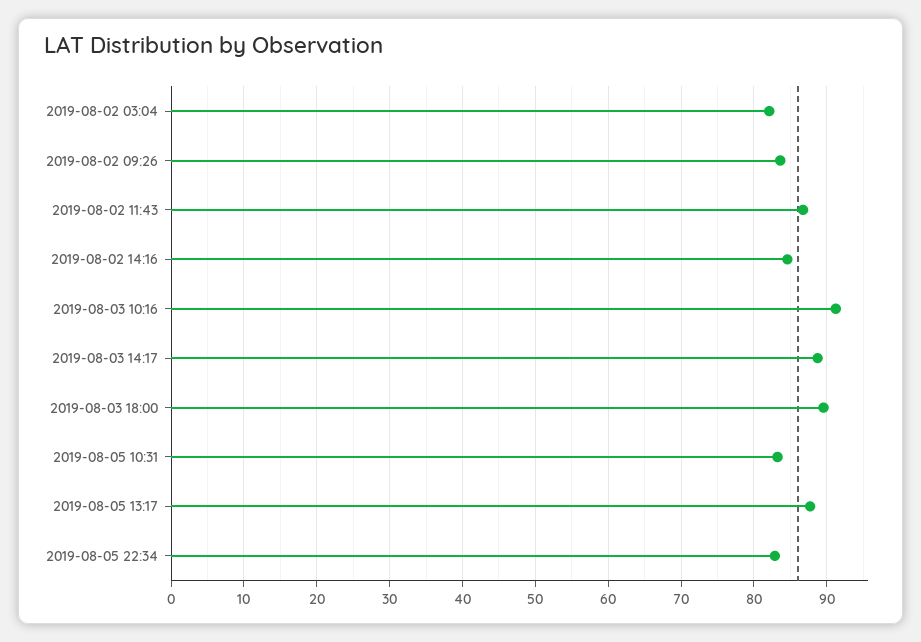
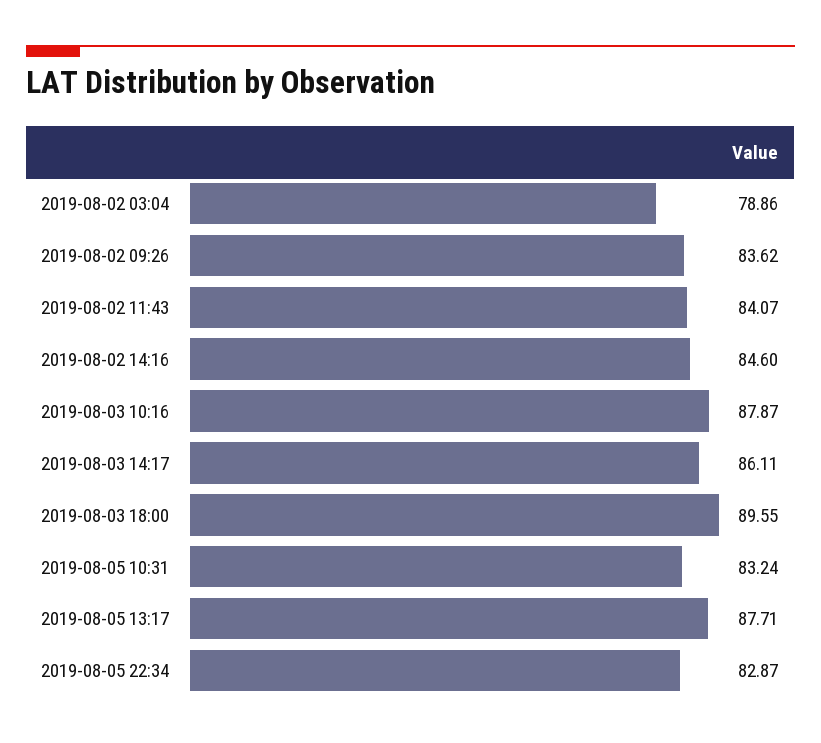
2019-08-02 03:04: 82 -> 78.86
2019-08-02 11:43: 87 -> 84.07
2019-08-03 10:16: 91 -> 87.87
2019-08-03 14:17: 89 -> 86.11

